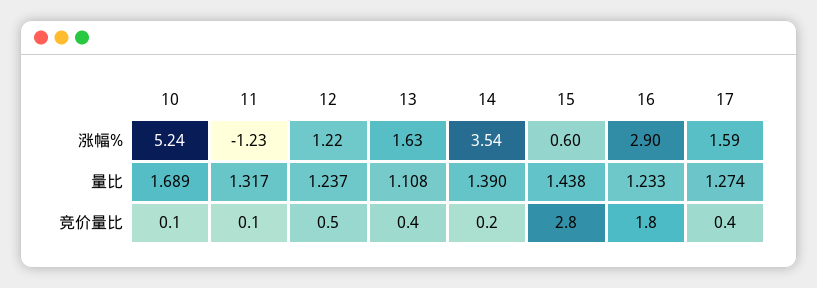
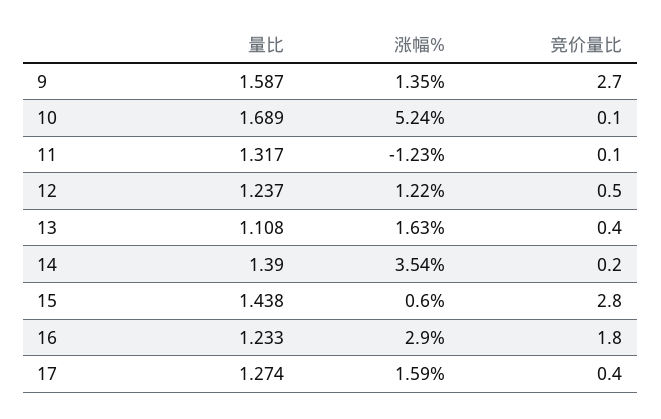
9, 量比: none -> 1.587
9, 涨幅%: none -> 1.35
9, 竞价量比: none -> 2.7

